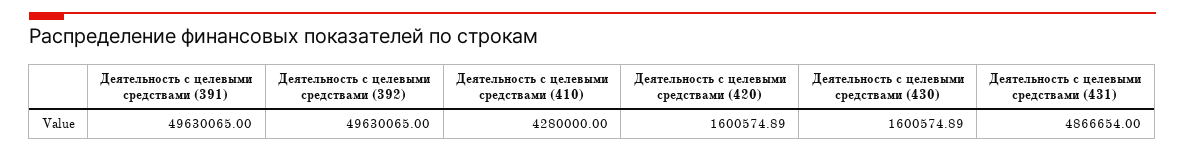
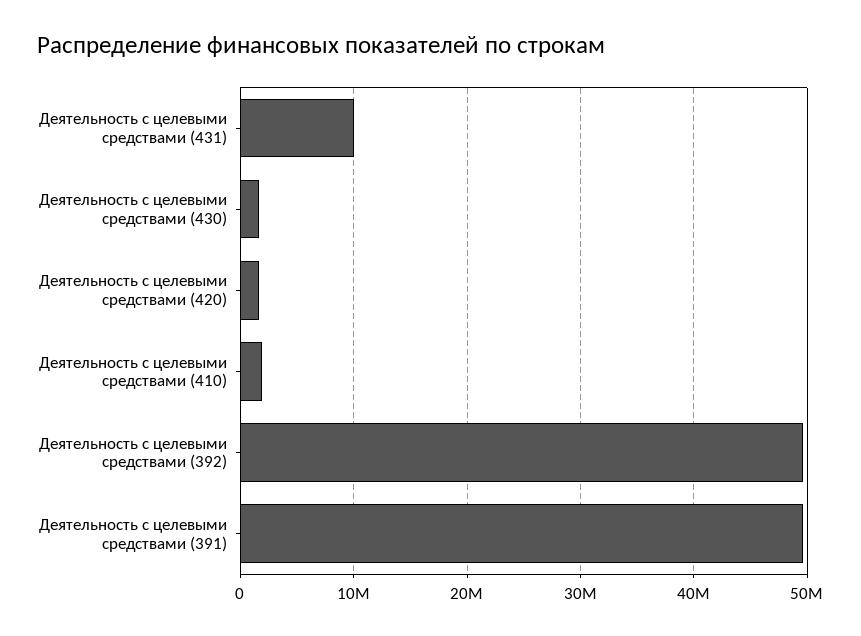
Деятельность с целевыми средствами (410): 4280000 -> 2000000
Деятельность с целевыми средствами (431): 4866654 -> 10000000

